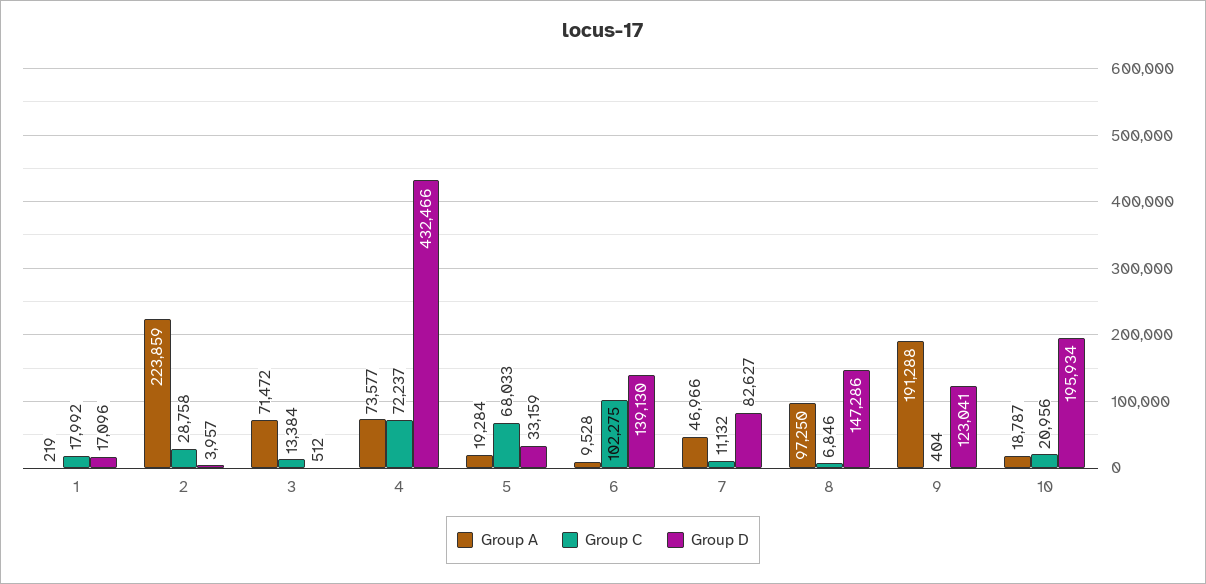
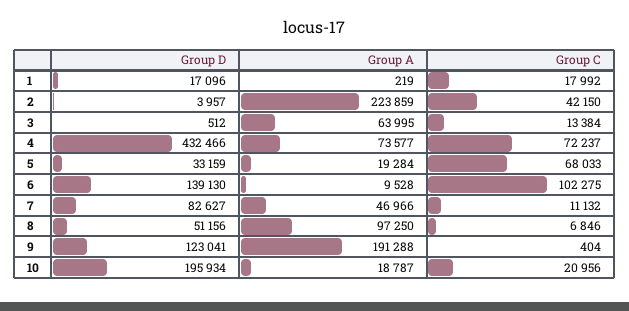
Group C, 2: 28758 -> 42150
Group A, 3: 71472 -> 63995
Group D, 8: 147286 -> 51156

